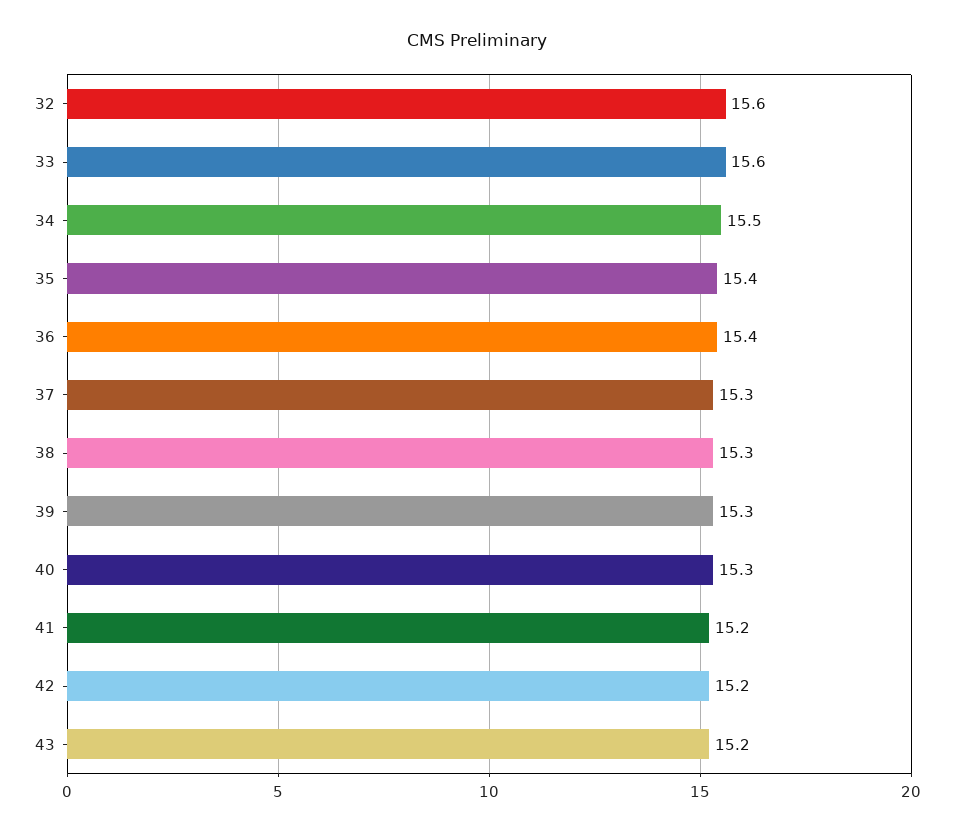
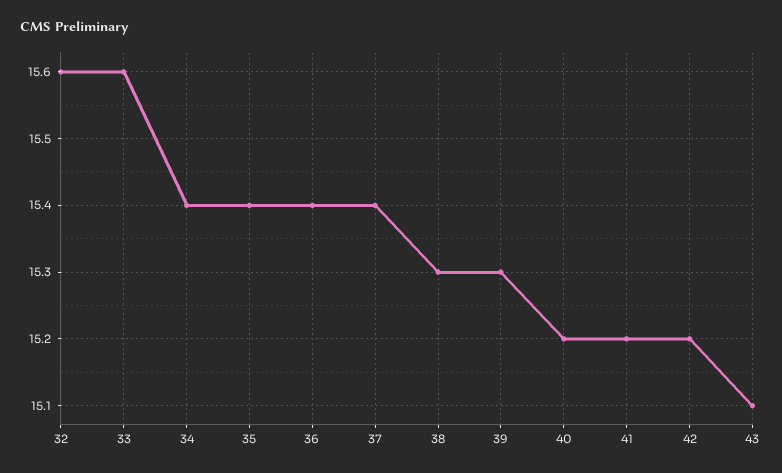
34: 15.5 -> 15.4
37: 15.3 -> 15.4
40: 15.3 -> 15.2
43: 15.2 -> 15.1

